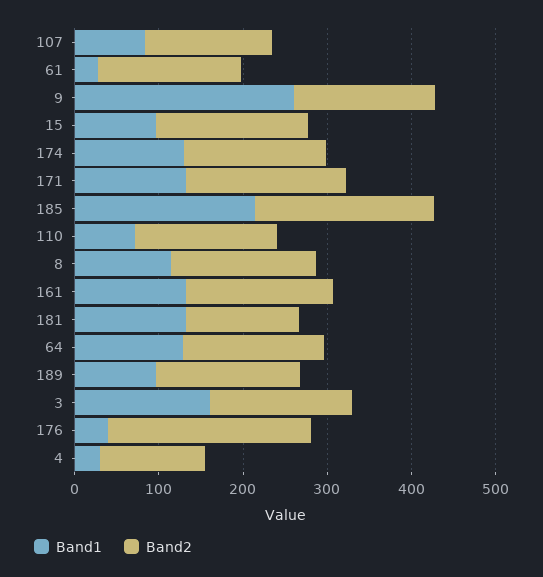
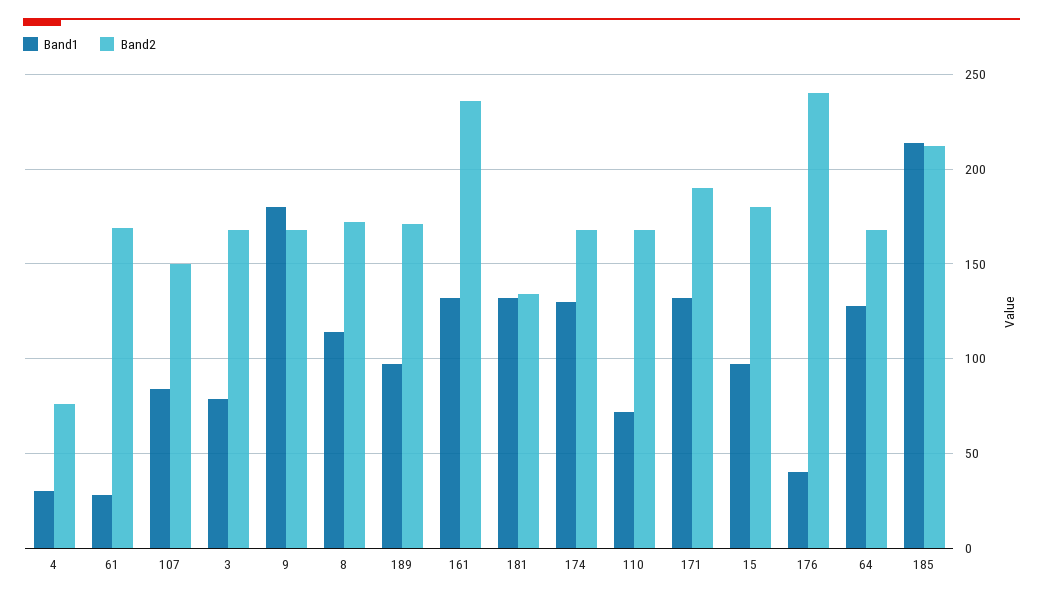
Band1, 9: 260 -> 180
Band2, 161: 180 -> 235
Band1, 3: 160 -> 80
Band2, 4: 120 -> 75

